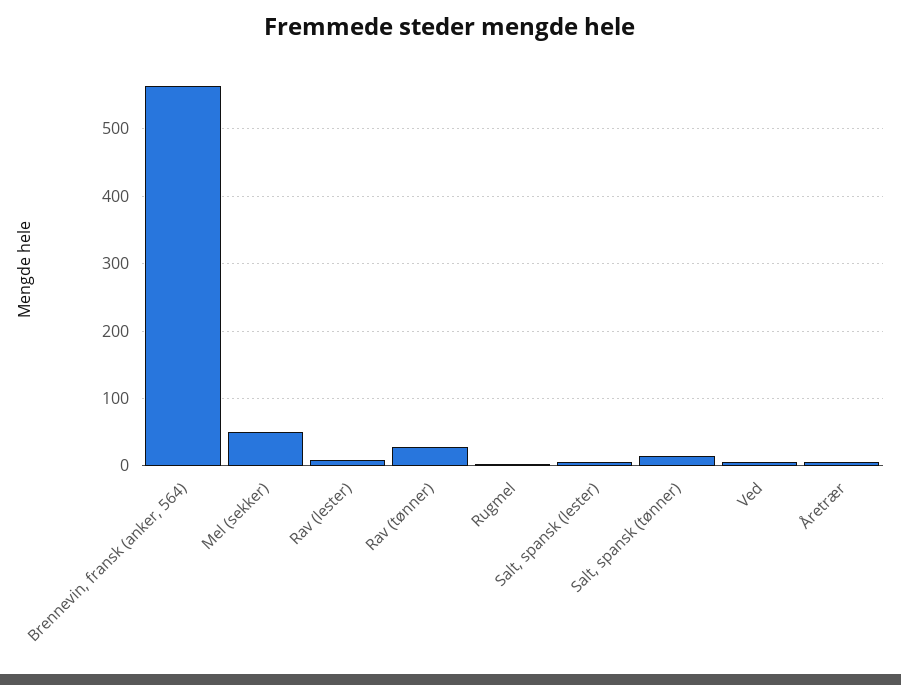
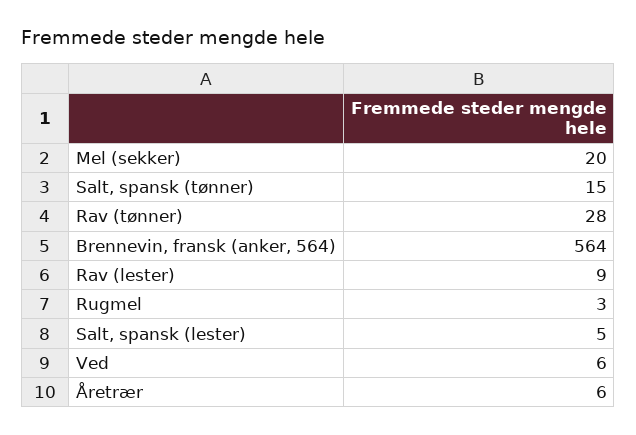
Mel (sekker): 50 -> 20

